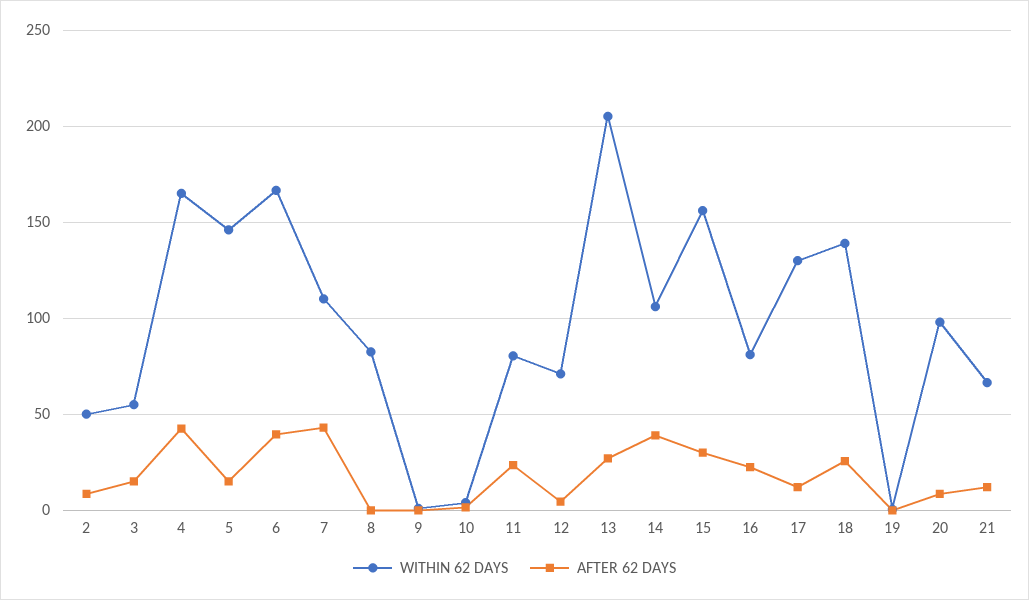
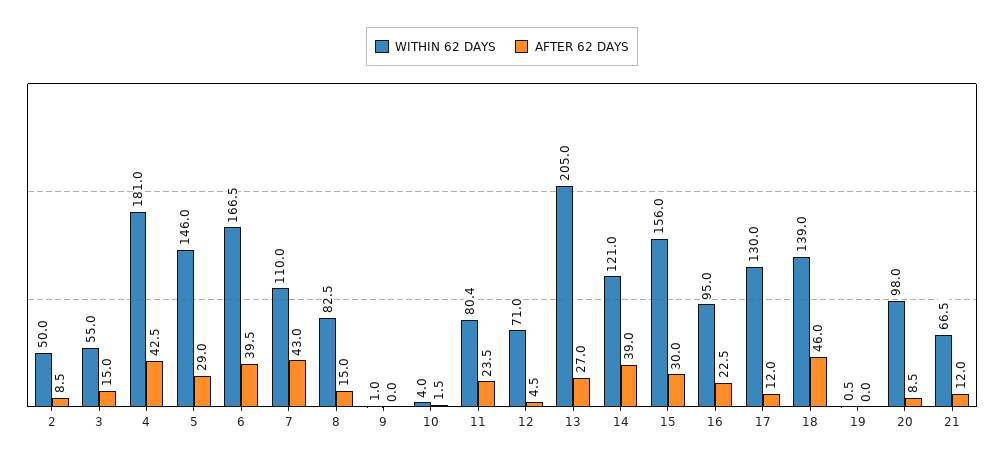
WITHIN 62 DAYS, 4: 165 -> 181
AFTER 62 DAYS, 5: 15 -> 29
AFTER 62 DAYS, 8: 0 -> 15
WITHIN 62 DAYS, 14: 105 -> 121
WITHIN 62 DAYS, 16: 80 -> 95
AFTER 62 DAYS, 18: 25 -> 46

